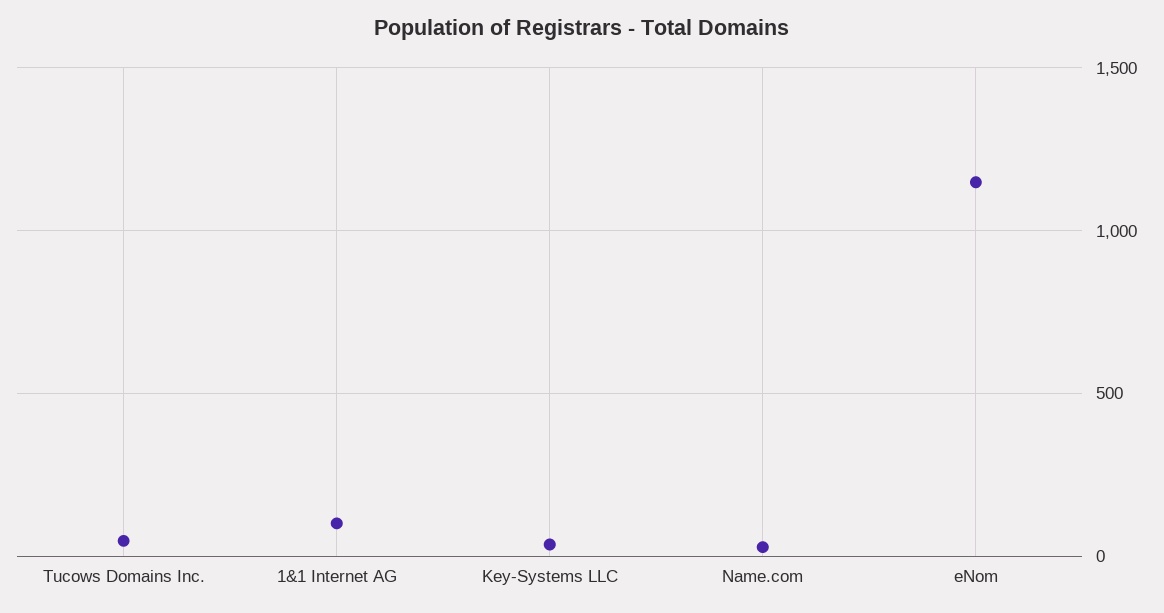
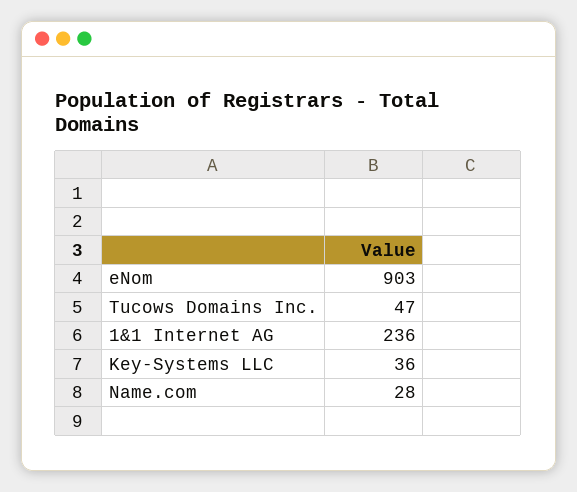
1&1 Internet AG: 100 -> 236
eNom: 1150 -> 903

